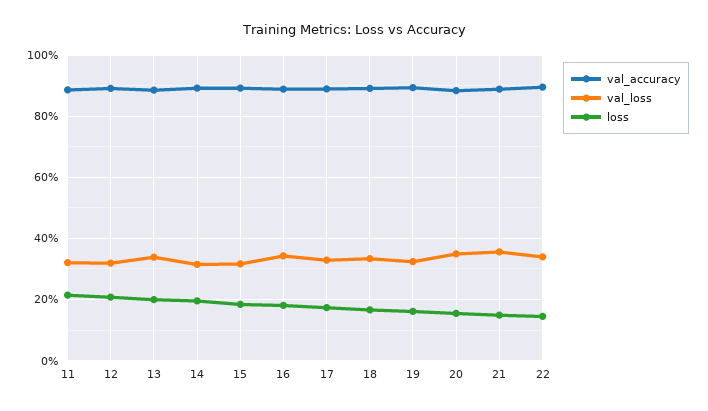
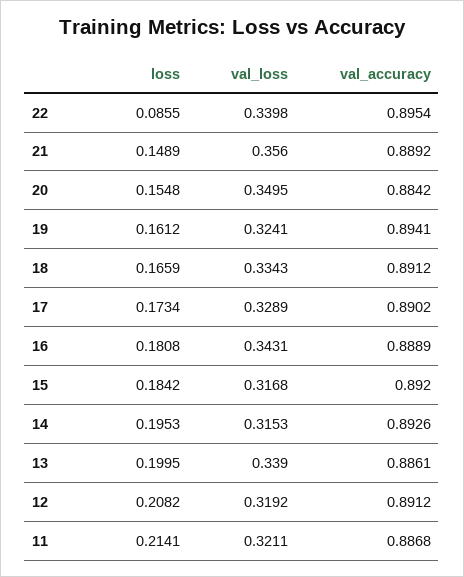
loss, 22: 0.14 -> 0.0855

